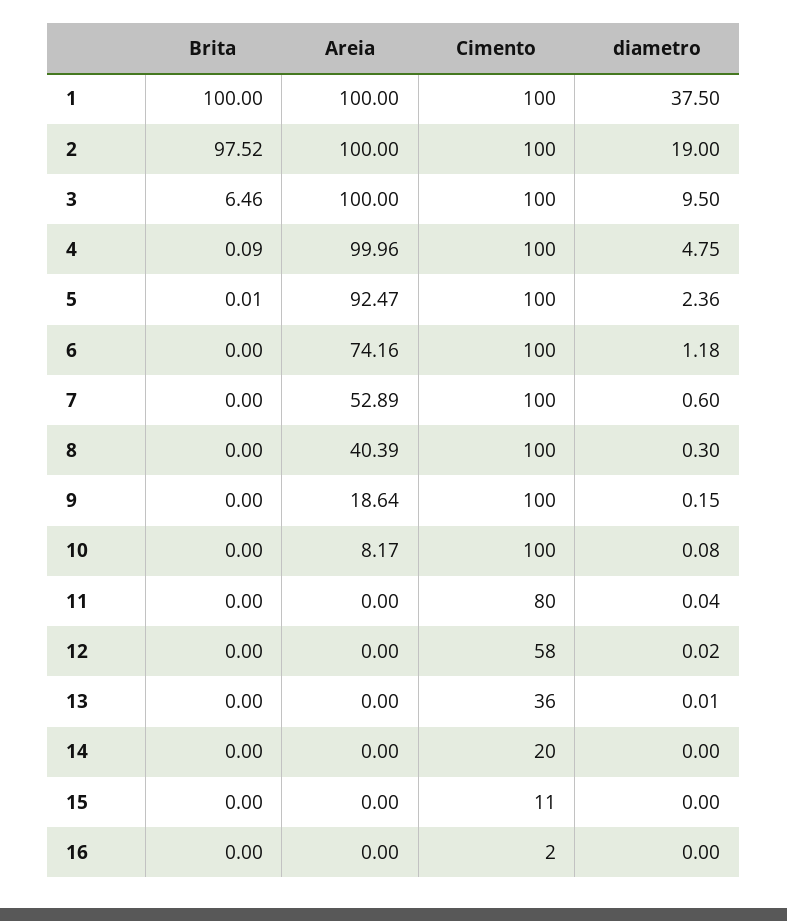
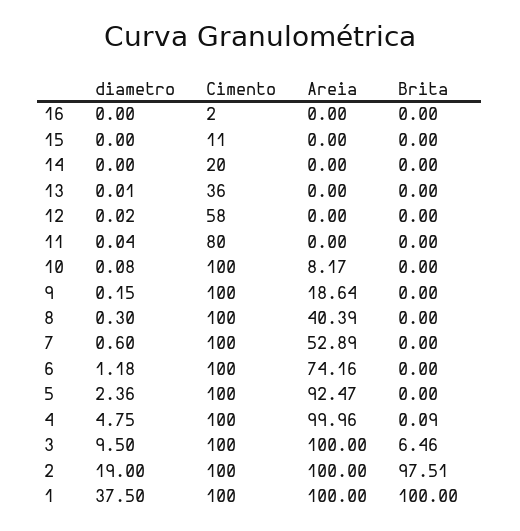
Brita, 2: 97.52 -> 97.51
Brita, 5: 0.01 -> 0

